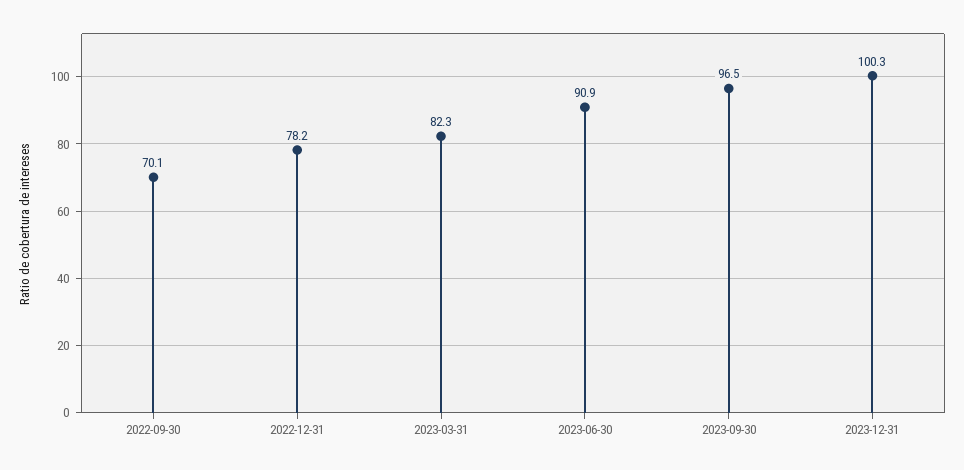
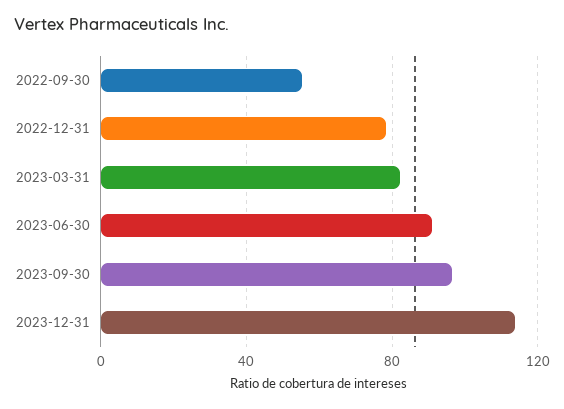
2022-09-30: 70.1 -> 55
2023-12-31: 100.3 -> 115

